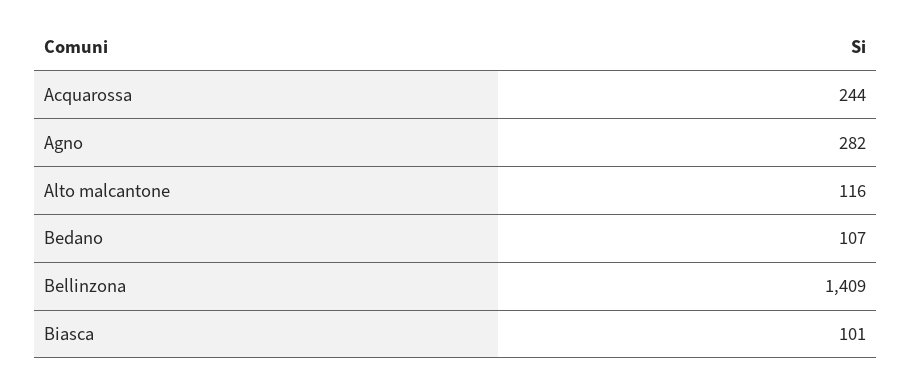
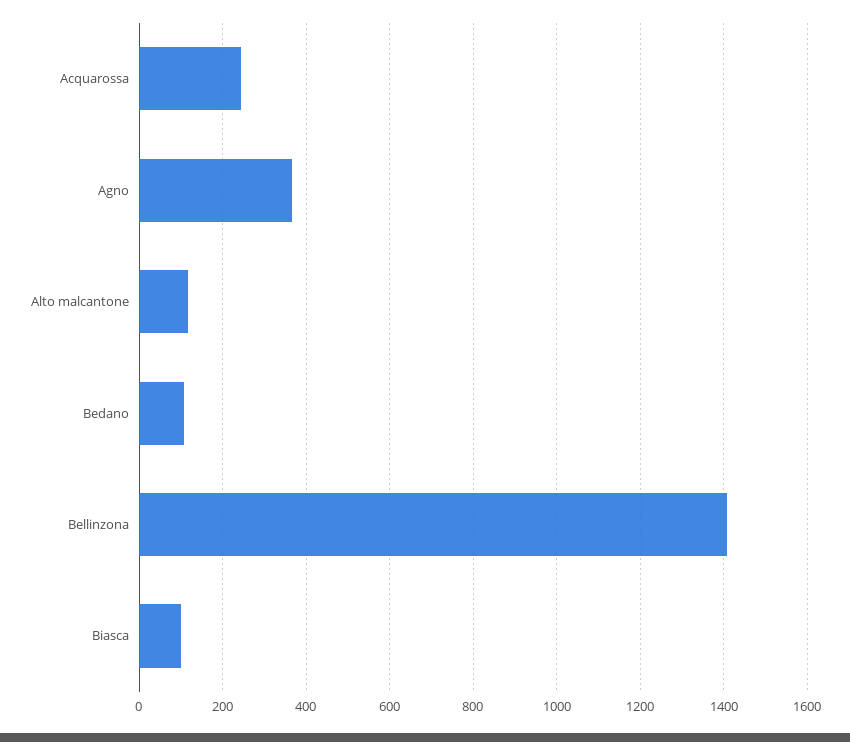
Agno: 282 -> 360

